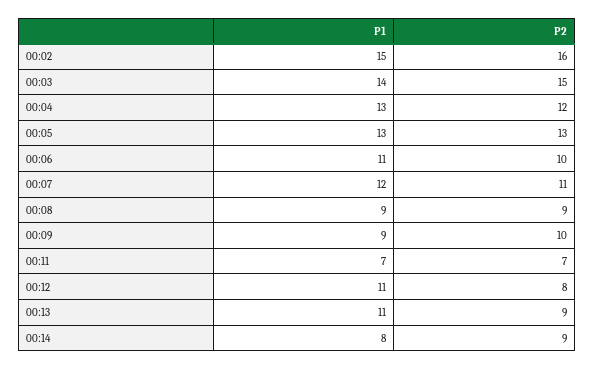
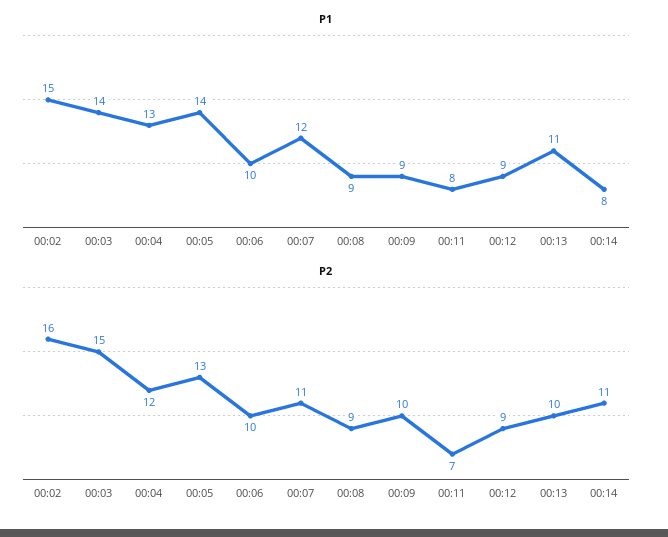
P1, 00:05: 13 -> 14
P1, 00:06: 11 -> 10
P1, 00:11: 7 -> 8
P1, 00:12: 11 -> 9
P2, 00:12: 8 -> 9
P2, 00:13: 9 -> 10
P2, 00:14: 9 -> 11

